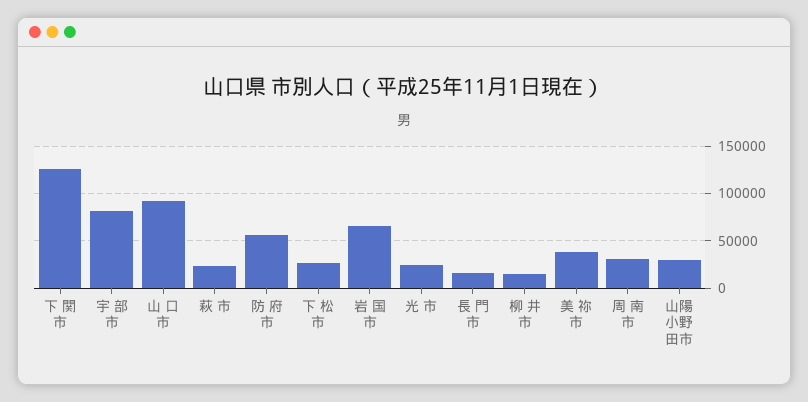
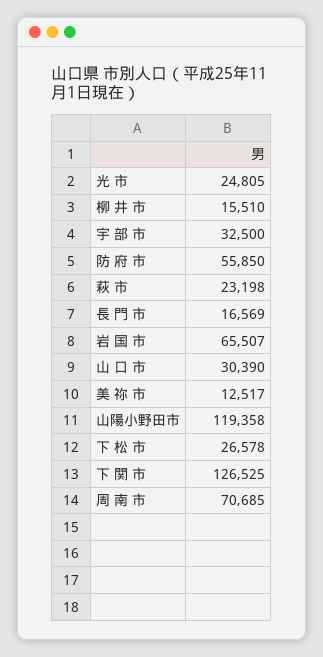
宇 部 市: 80000 -> 32500
山 口 市: 90000 -> 30390
美 祢 市: 40000 -> 12517
周 南 市: 30000 -> 70685
山陽小野田市: 30000 -> 119358

